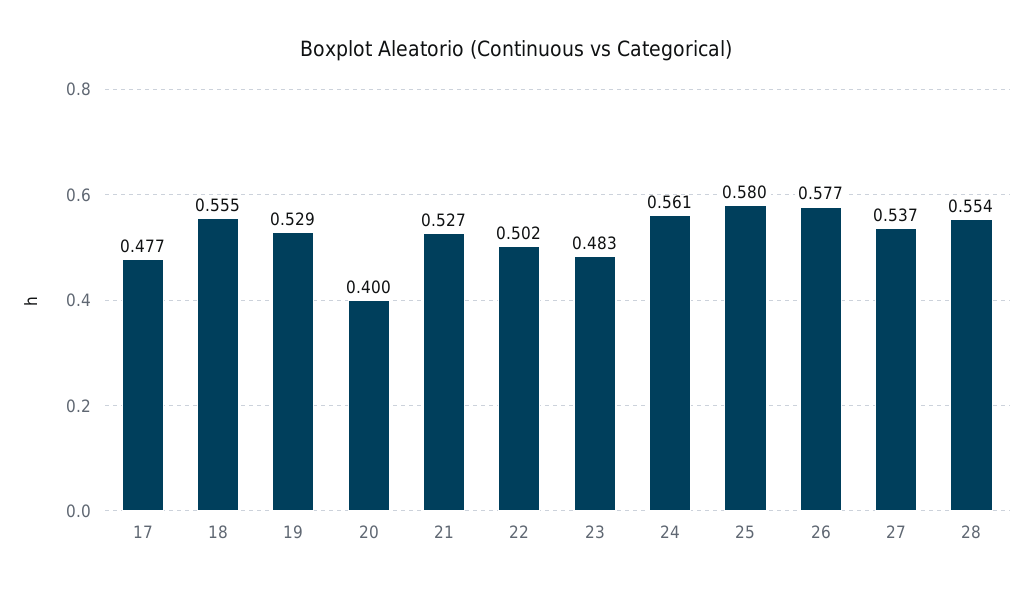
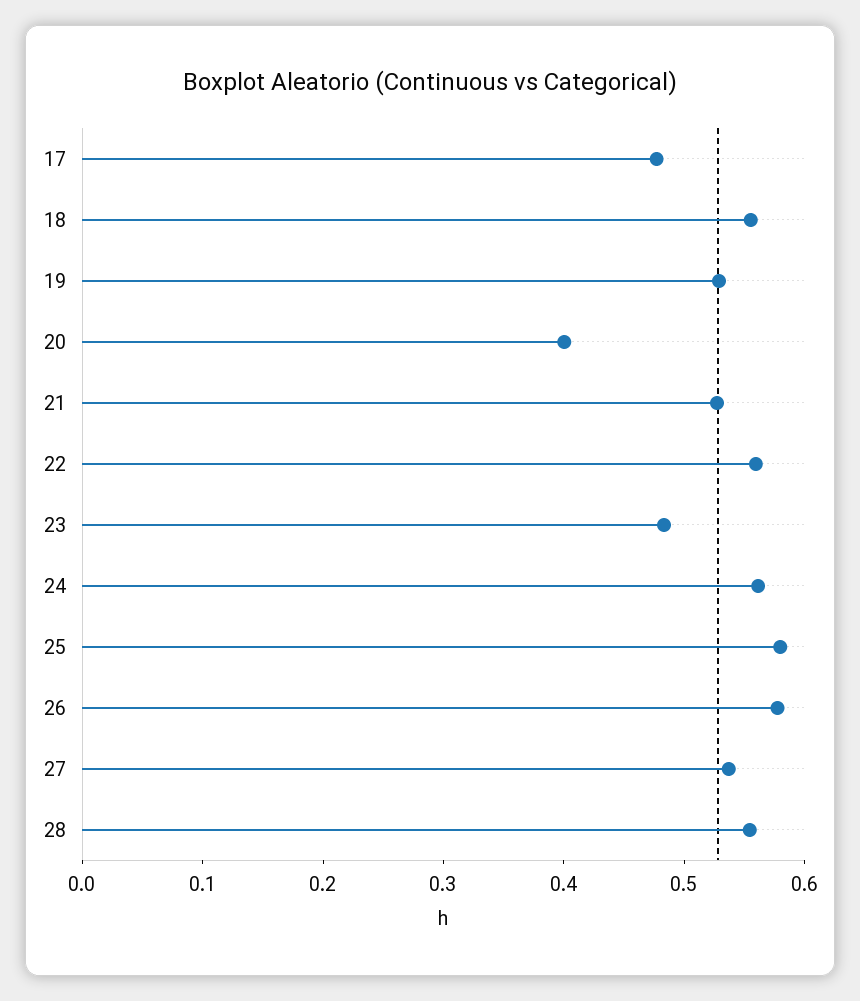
22: 0.502 -> 0.56

